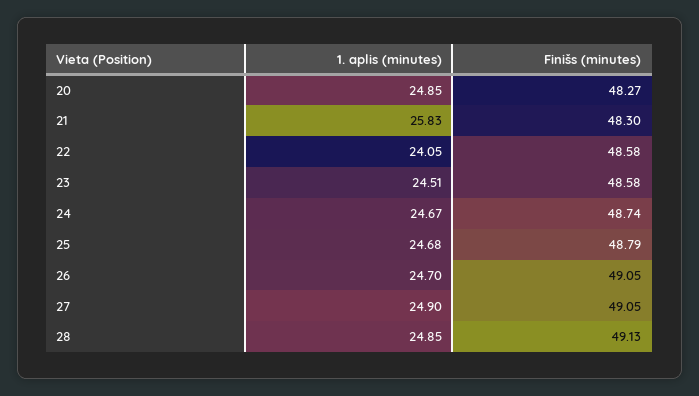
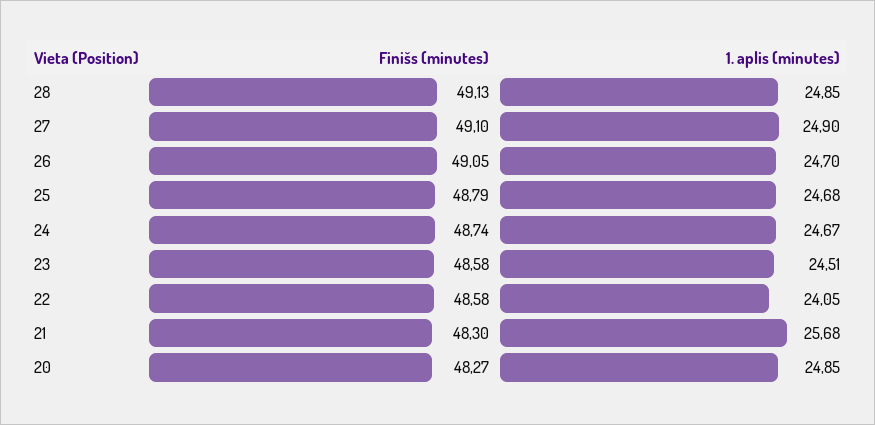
1. aplis (minutes), 21: 25.83 -> 25.68
Finišs (minutes), 27: 49.05 -> 49.1

